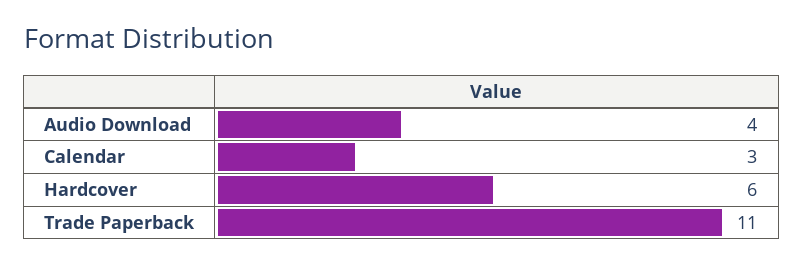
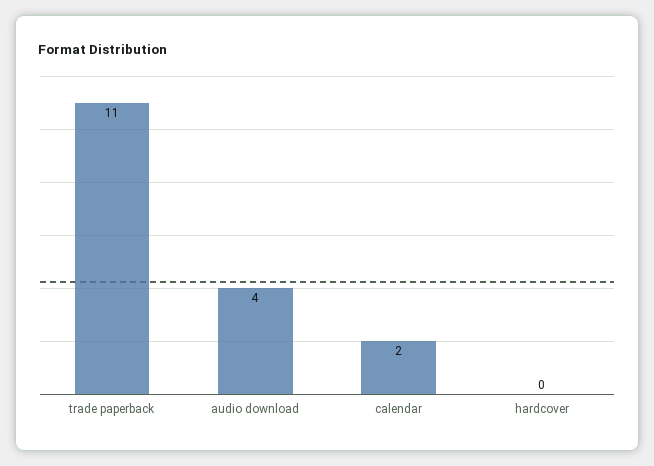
Calendar: 3 -> 2
Hardcover: 6 -> 0

